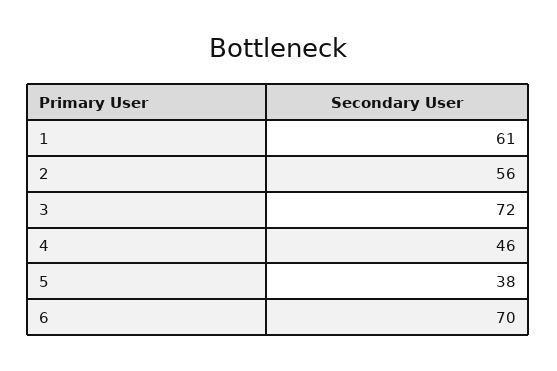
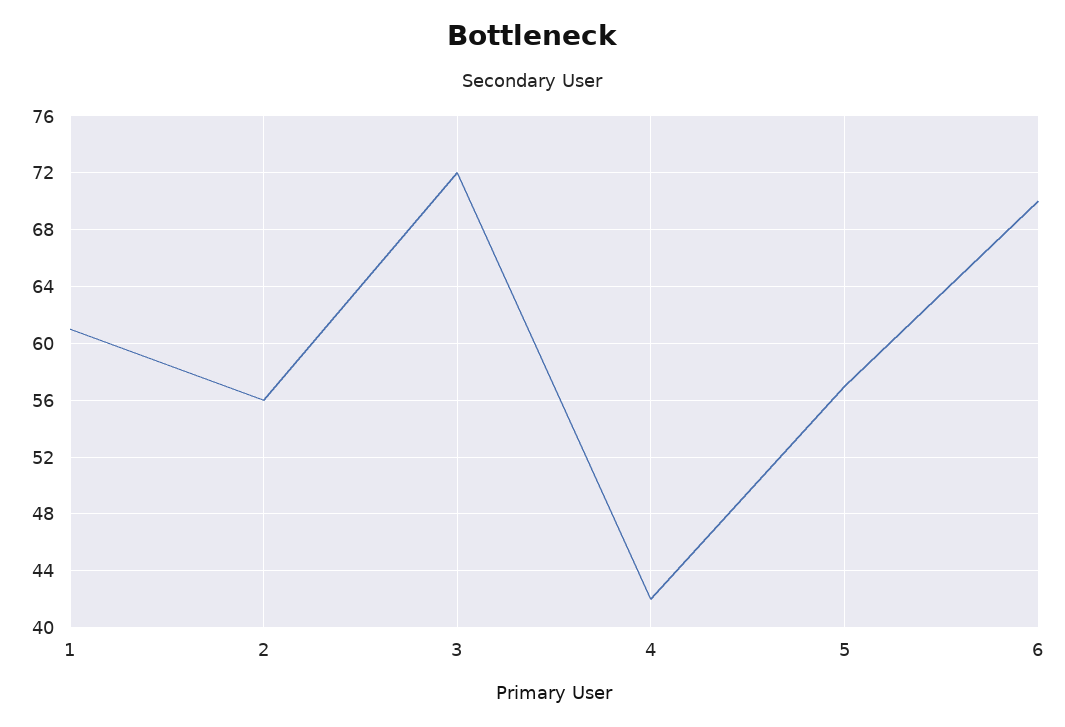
4: 46 -> 42
5: 38 -> 57

